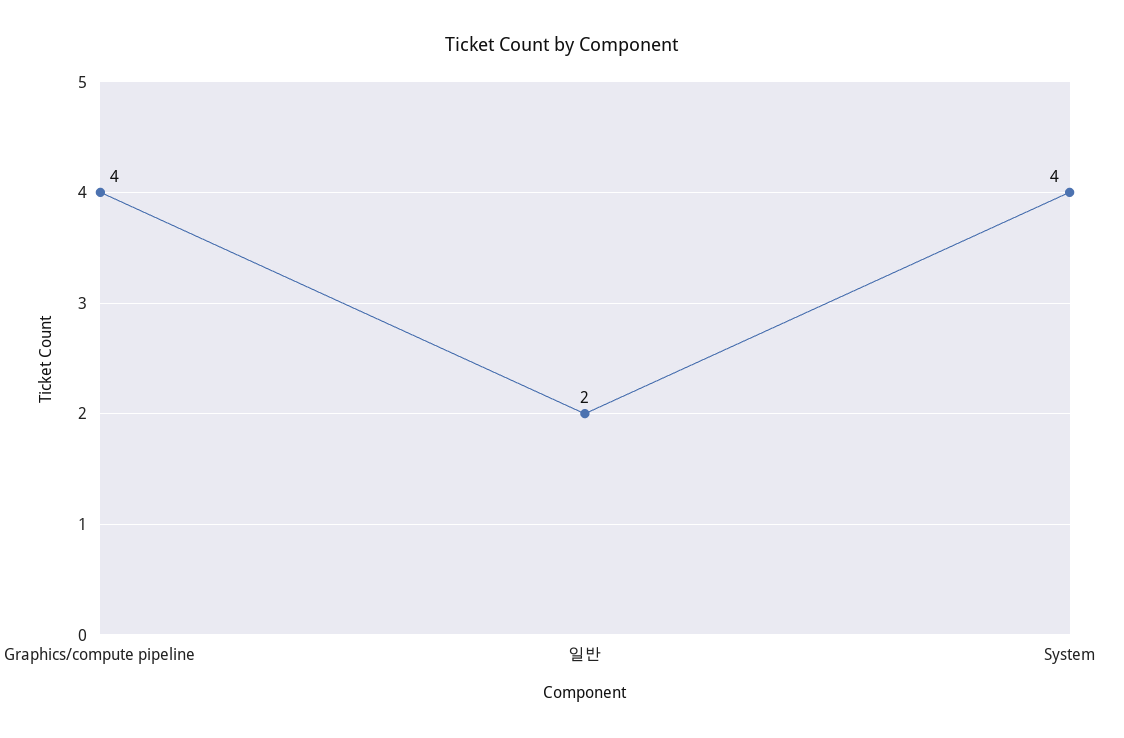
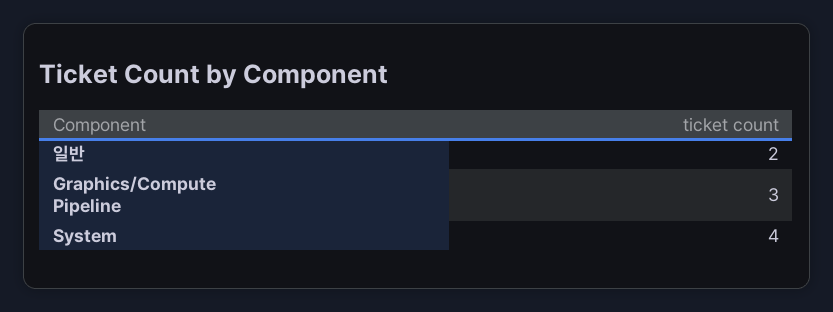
Graphics/compute pipeline: 4 -> 3

